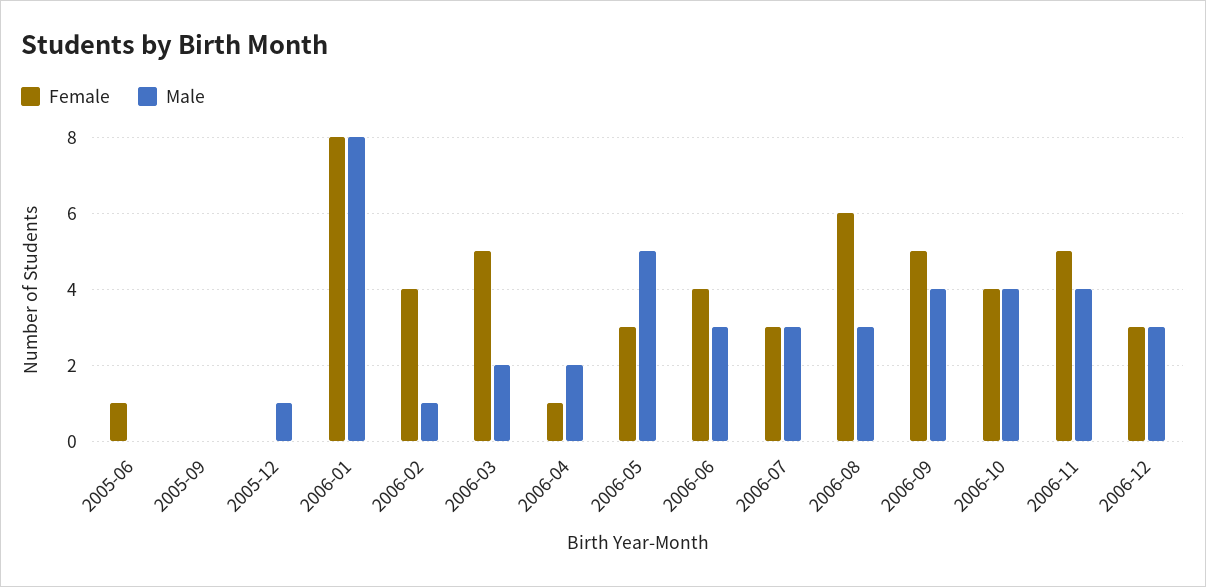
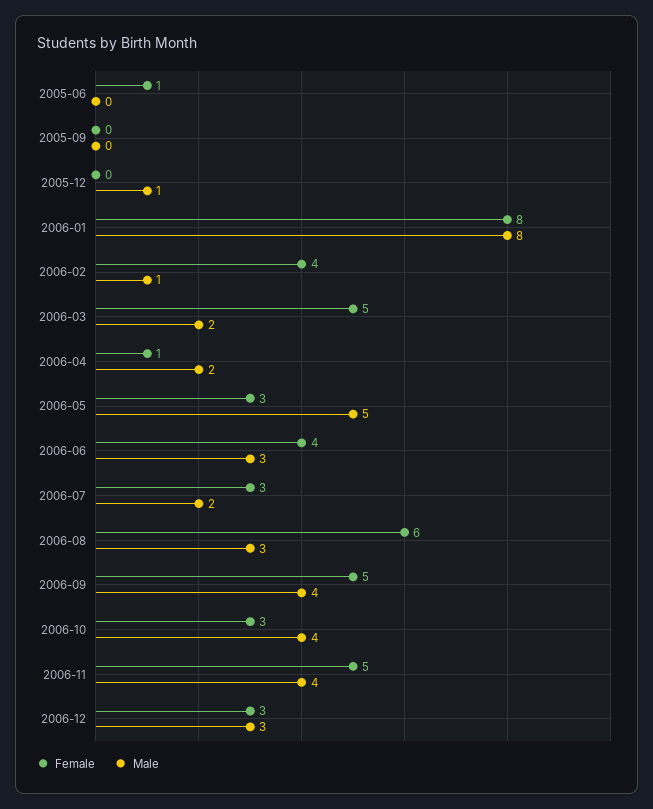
Male, 2006-07: 3 -> 2
Female, 2006-10: 4 -> 3

